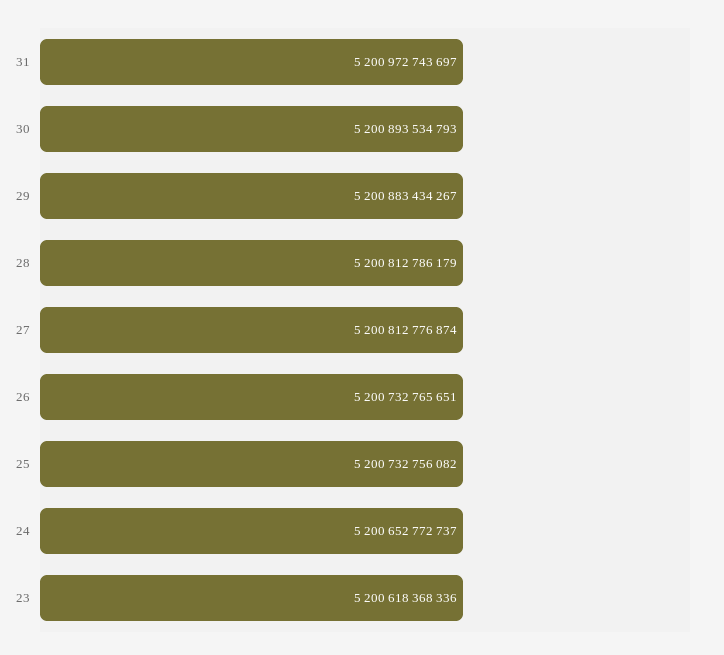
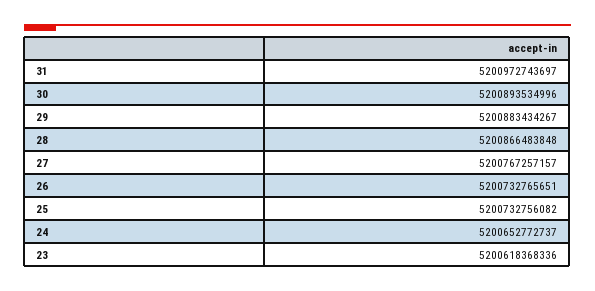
30: 5200893534793 -> 5200893534996
28: 5200812786179 -> 5200866483848
27: 5200812776874 -> 5200767257157

